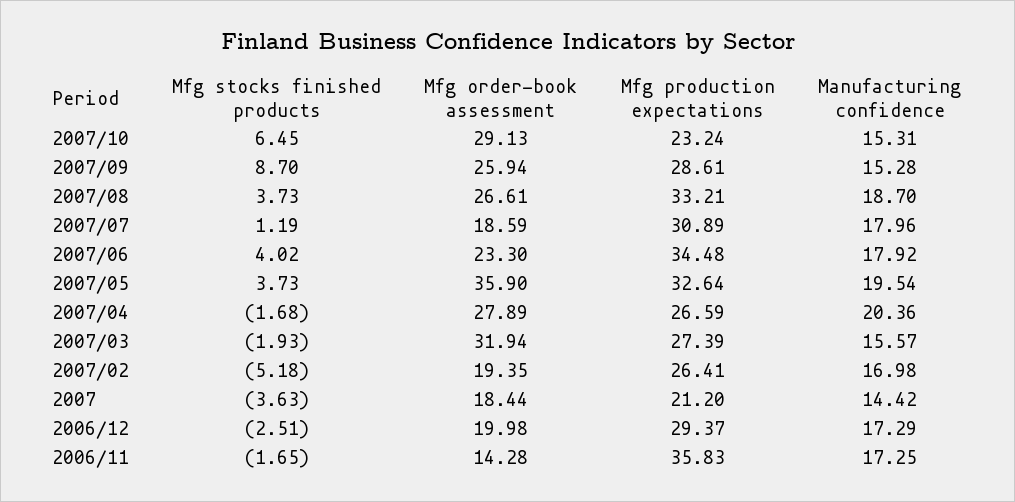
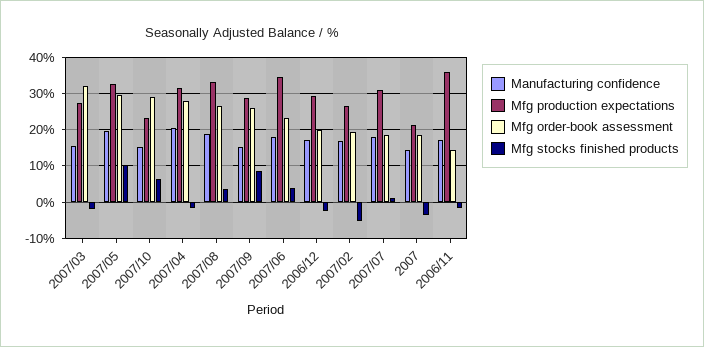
Mfg stocks finished products, 2007/05: 3.73 -> 10
Mfg order-book assessment, 2007/05: 35.9 -> 30
Mfg production expectations, 2007/04: 26.59 -> 32

